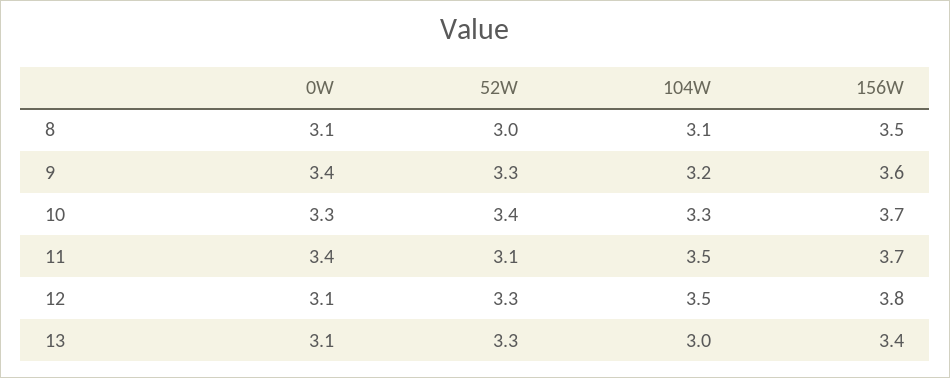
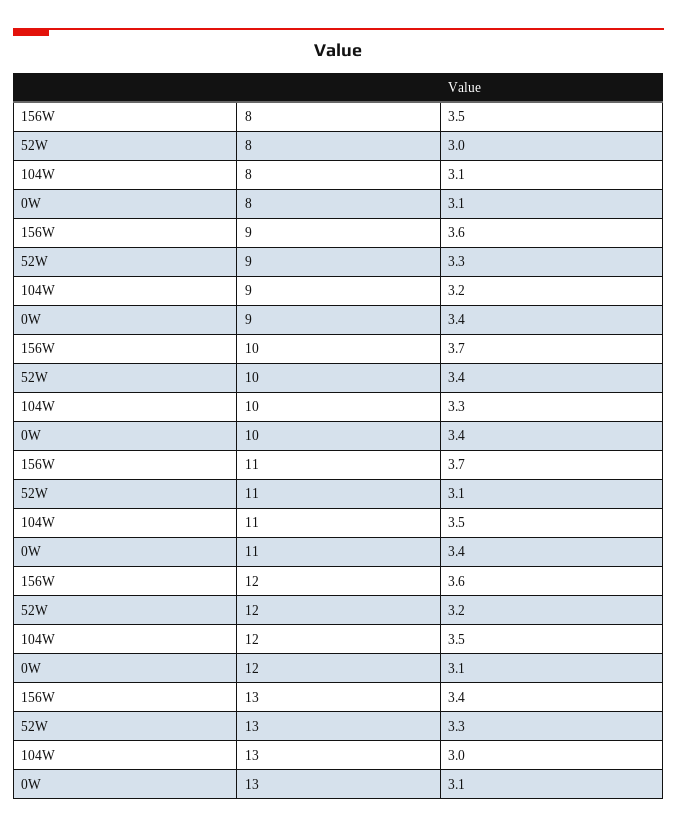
0W, 10: 3.3 -> 3.4
52W, 12: 3.3 -> 3.2
156W, 12: 3.8 -> 3.6

